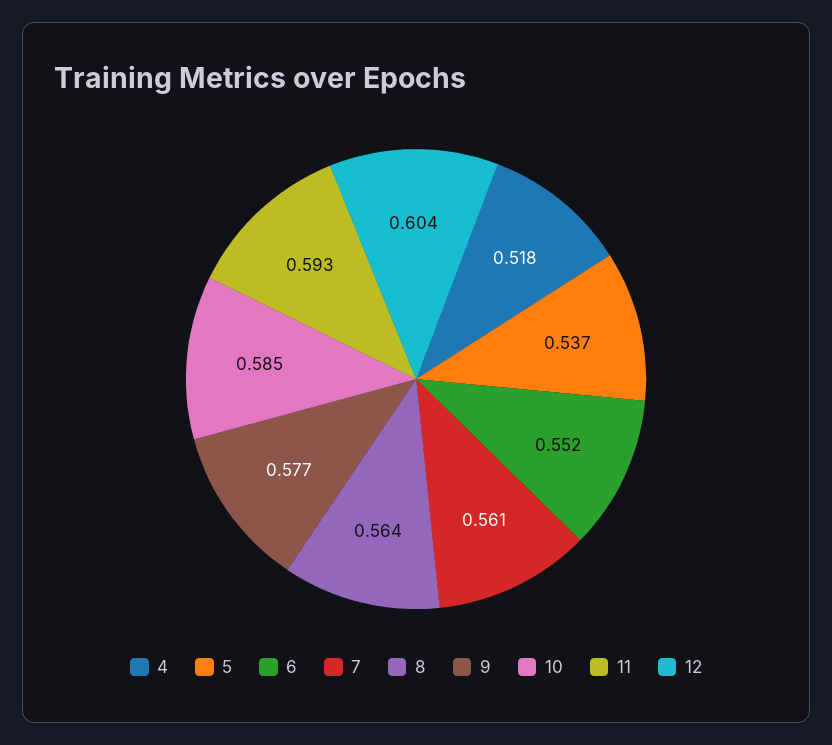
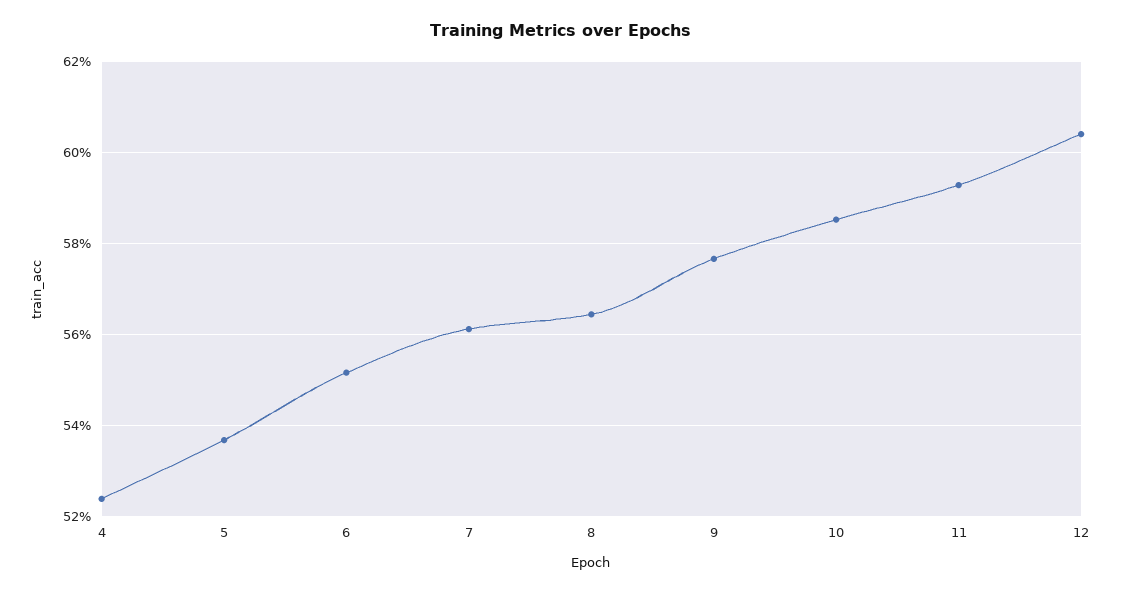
4: 0.518 -> 0.524

